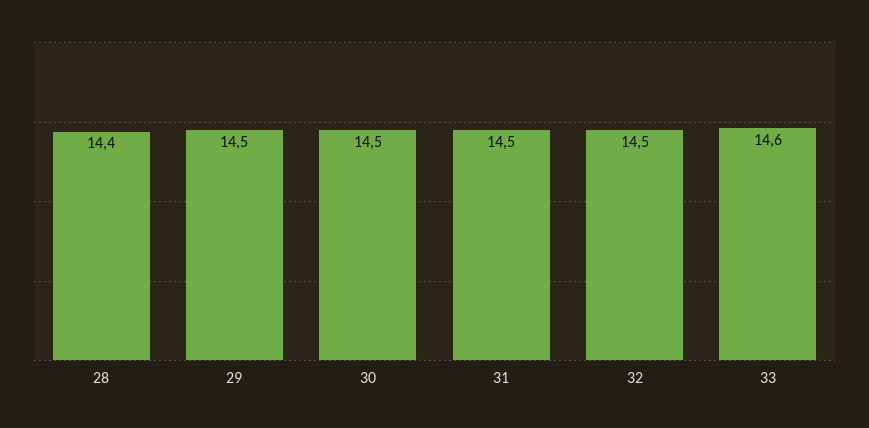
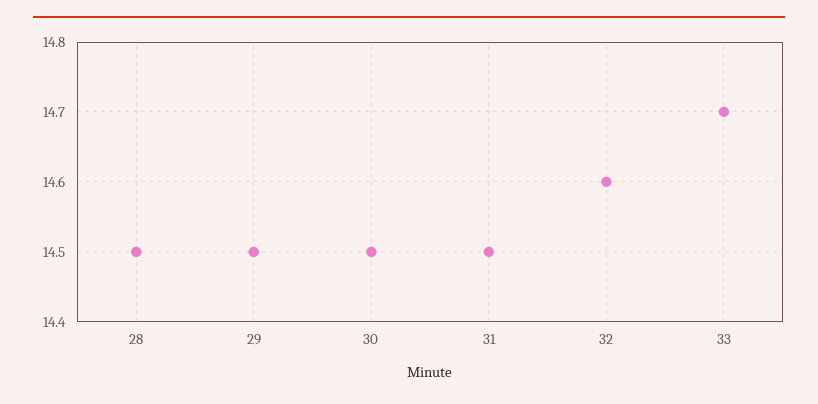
28: 14.4 -> 14.5
32: 14.5 -> 14.6
33: 14.6 -> 14.7

